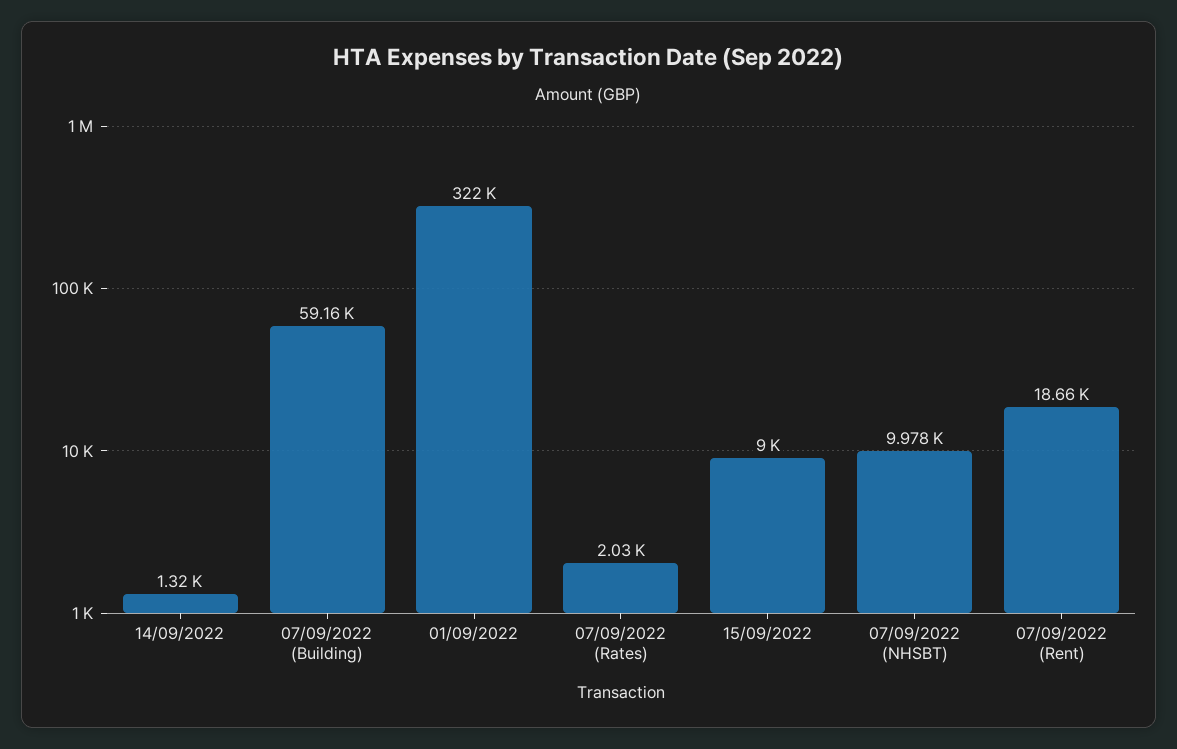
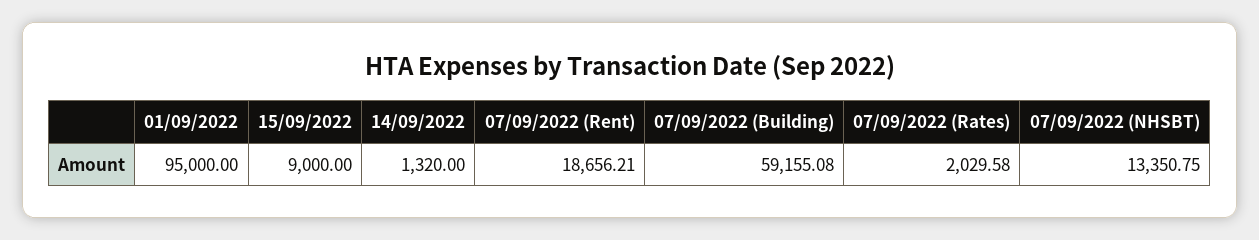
01/09/2022: 322000 -> 95000
07/09/2022 (NHSBT): 9978 -> 13350.75

